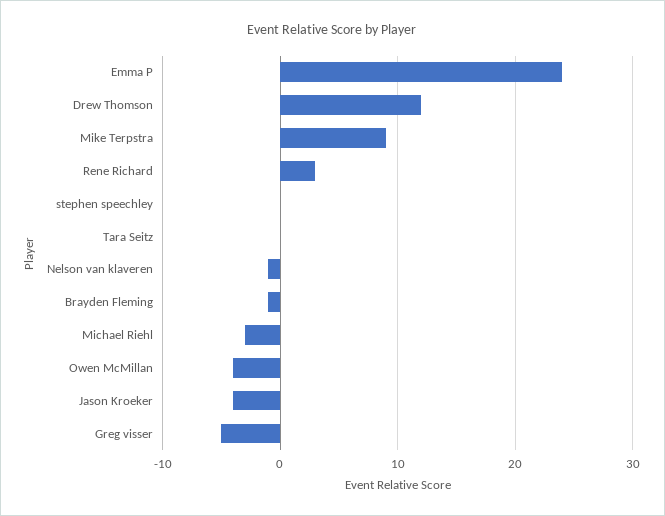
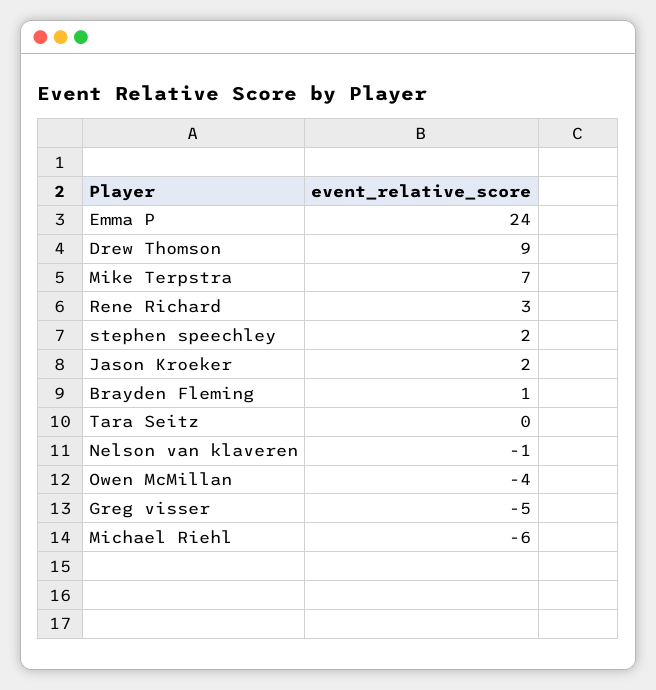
Drew Thomson: 12 -> 9
Mike Terpstra: 9 -> 7
stephen speechley: 0 -> 2
Brayden Fleming: -1 -> 1
Michael Riehl: -3 -> -6
Jason Kroeker: -4 -> 2

